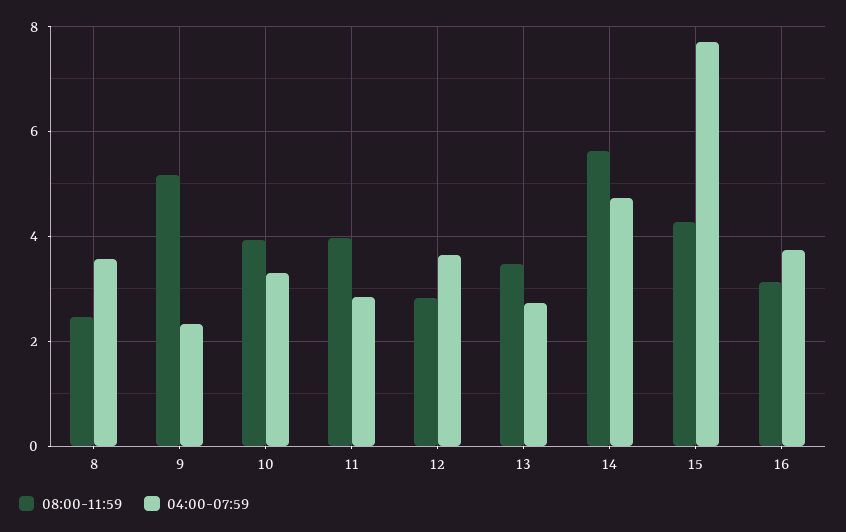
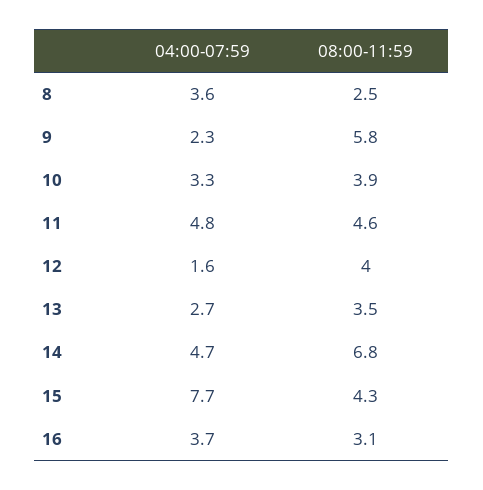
08:00-11:59, 9: 5.2 -> 5.8
08:00-11:59, 11: 4 -> 4.6
04:00-07:59, 11: 2.8 -> 4.8
08:00-11:59, 12: 2.8 -> 4
04:00-07:59, 12: 3.6 -> 1.6
08:00-11:59, 14: 5.6 -> 6.8

